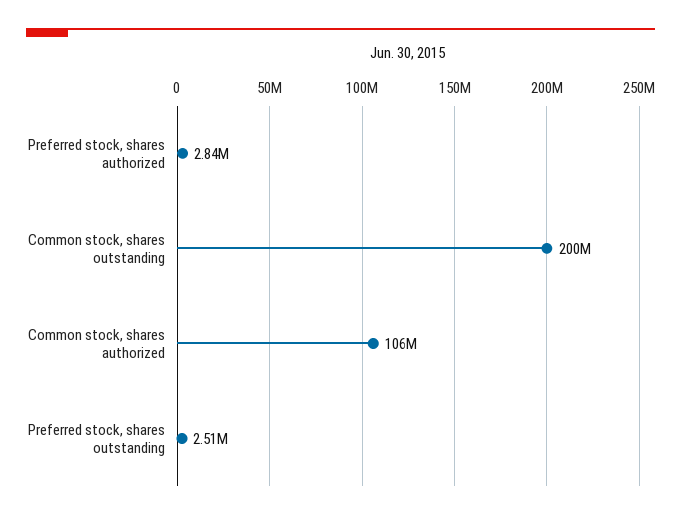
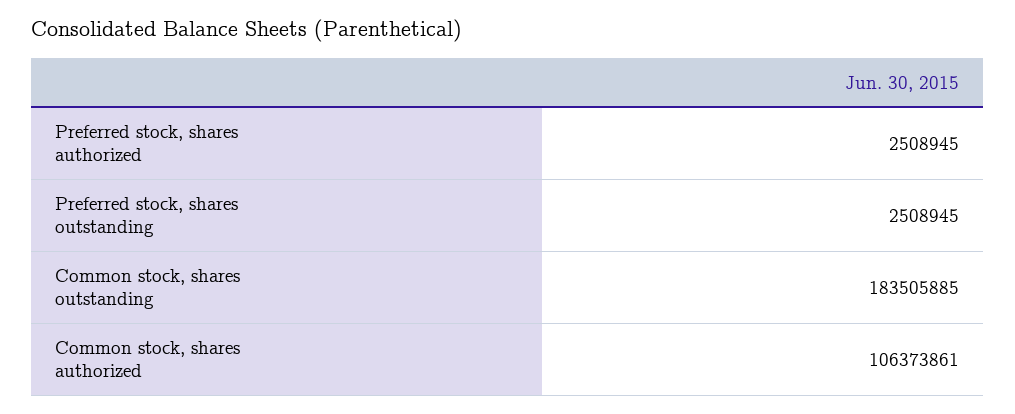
Preferred stock, shares authorized: 2840000 -> 2508945
Common stock, shares outstanding: 200000000 -> 183505885

